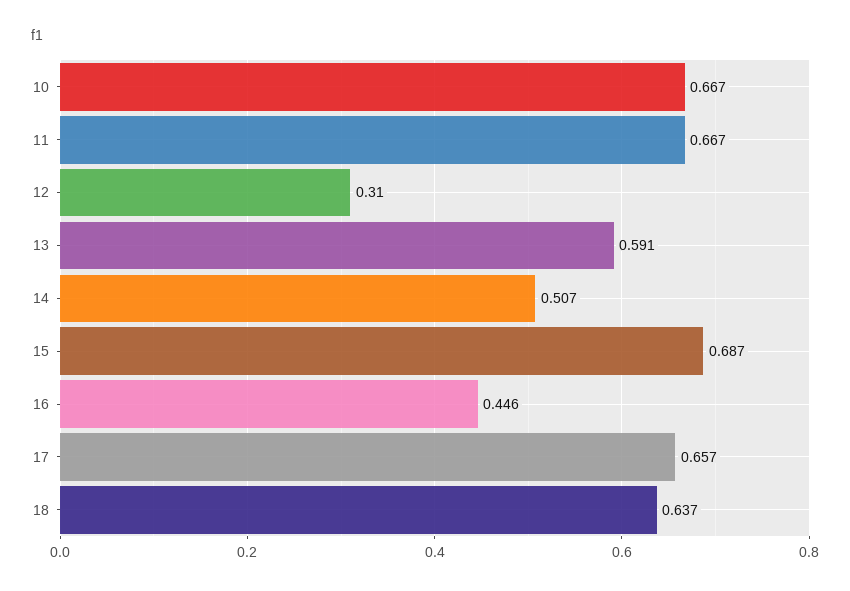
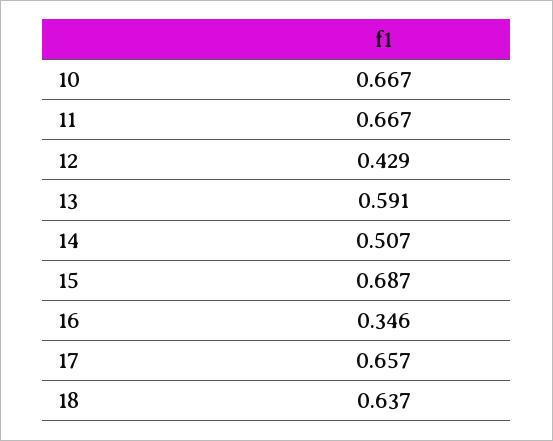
12: 0.31 -> 0.429
16: 0.446 -> 0.346

